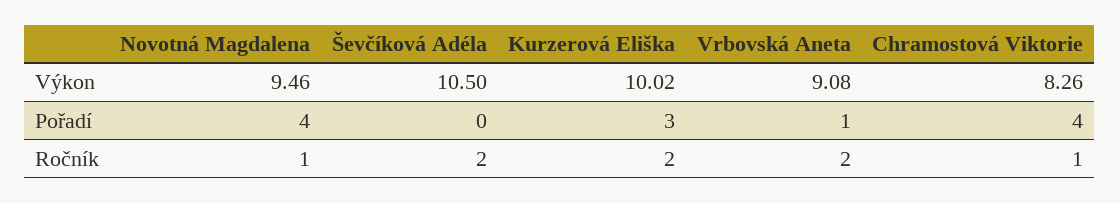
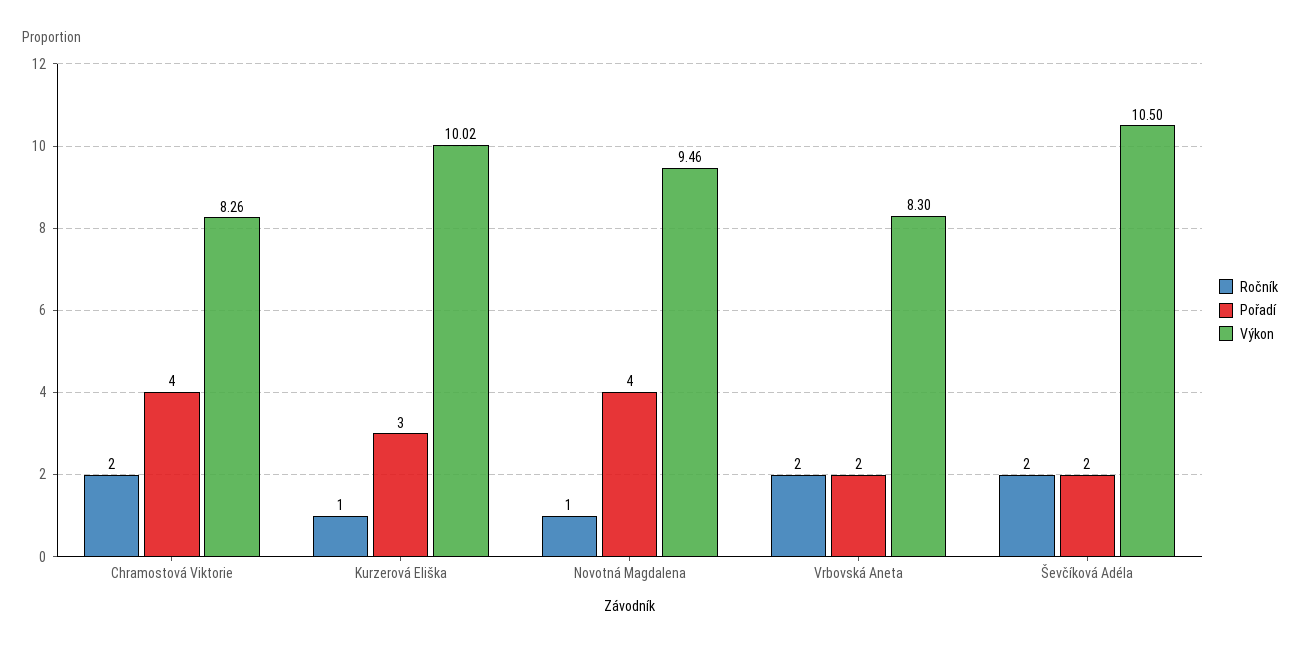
Výkon, Vrbovská Aneta: 9.08 -> 8.3
Pořadí, Ševčíková Adéla: 0 -> 2
Pořadí, Vrbovská Aneta: 1 -> 2
Ročník, Kurzerová Eliška: 2 -> 1
Ročník, Chramostová Viktorie: 1 -> 2

